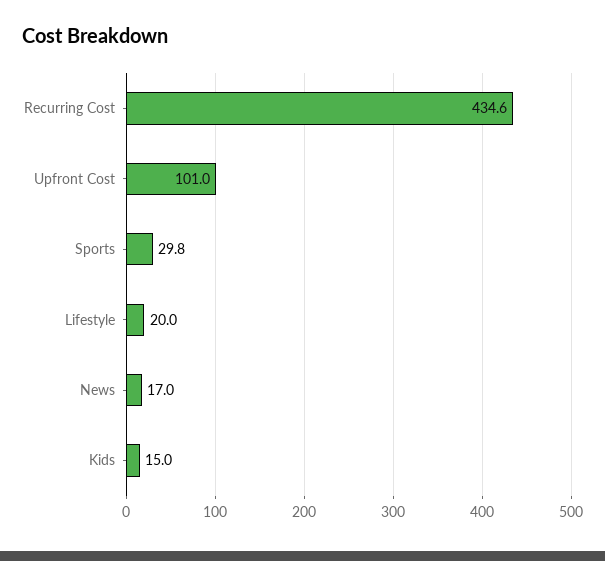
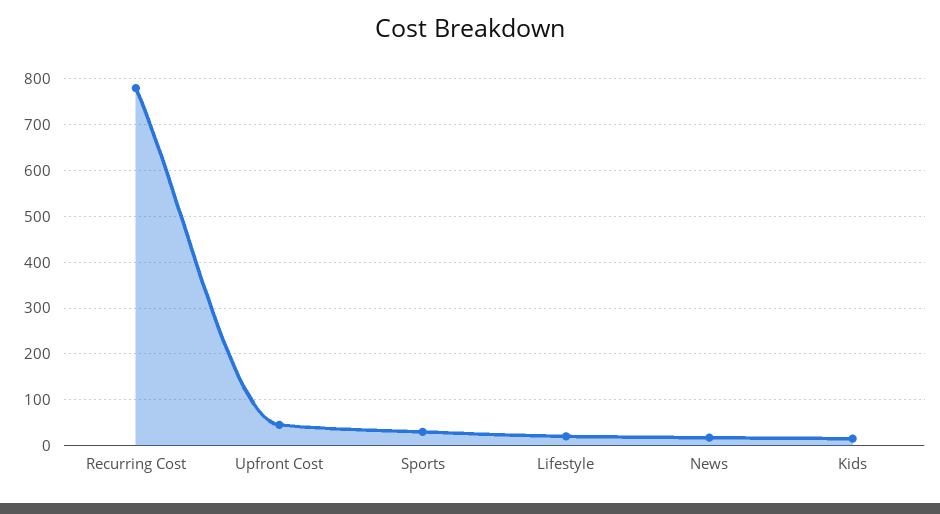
Recurring Cost: 434.6 -> 780
Upfront Cost: 101 -> 40

